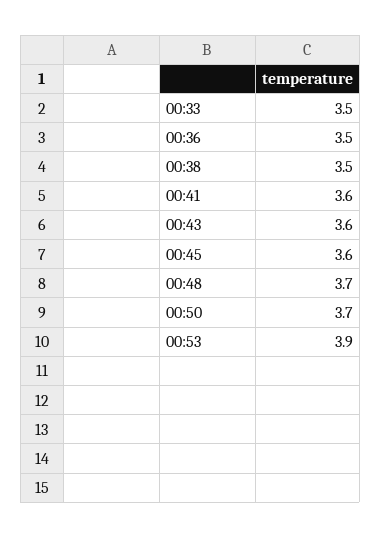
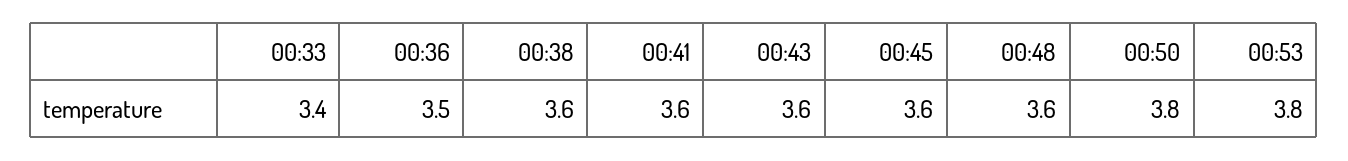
00:33: 3.5 -> 3.4
00:38: 3.5 -> 3.6
00:48: 3.7 -> 3.6
00:50: 3.7 -> 3.8
00:53: 3.9 -> 3.8

